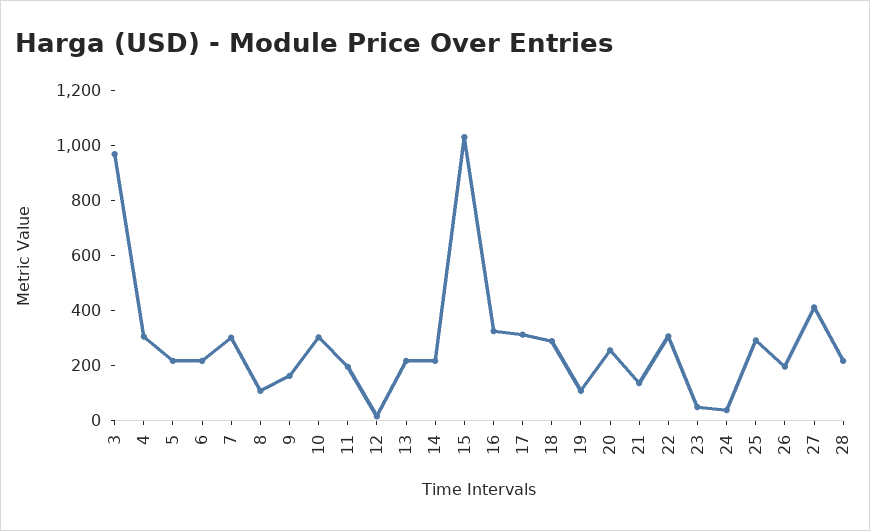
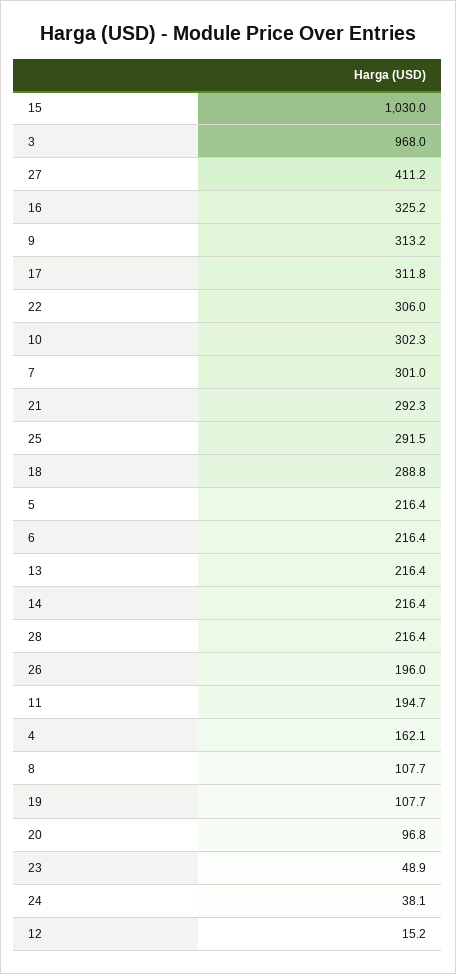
4: 300 -> 162.1
9: 150 -> 313.2
20: 250 -> 96.8
21: 150 -> 292.3

